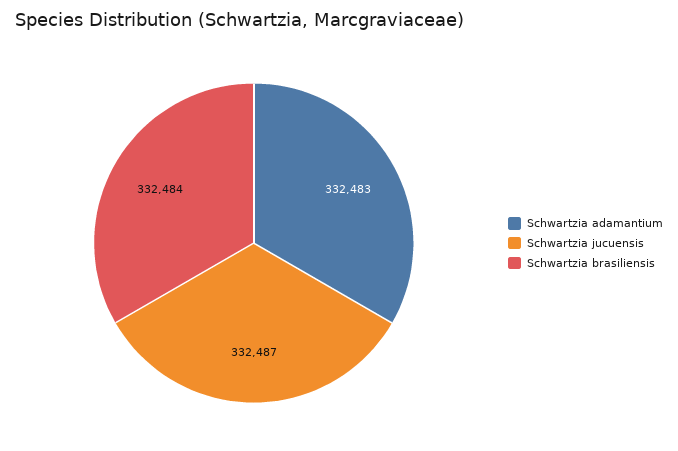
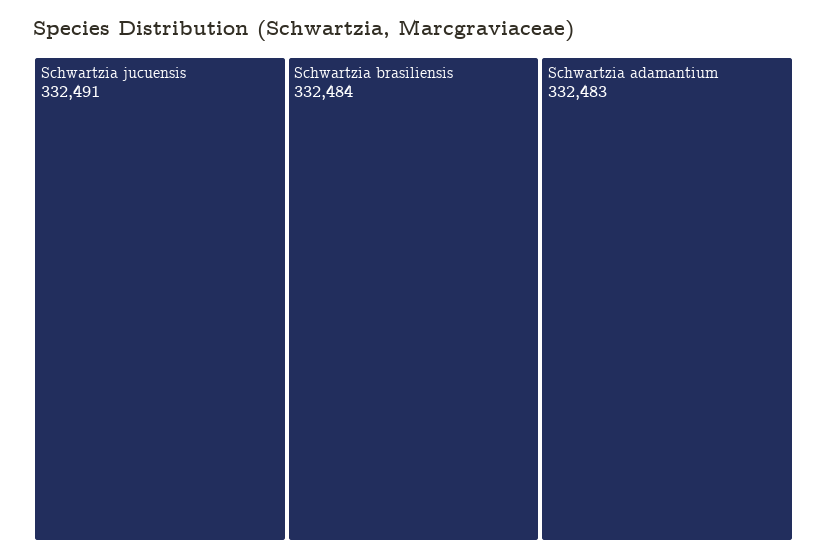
Schwartzia jucuensis: 332487 -> 332491

